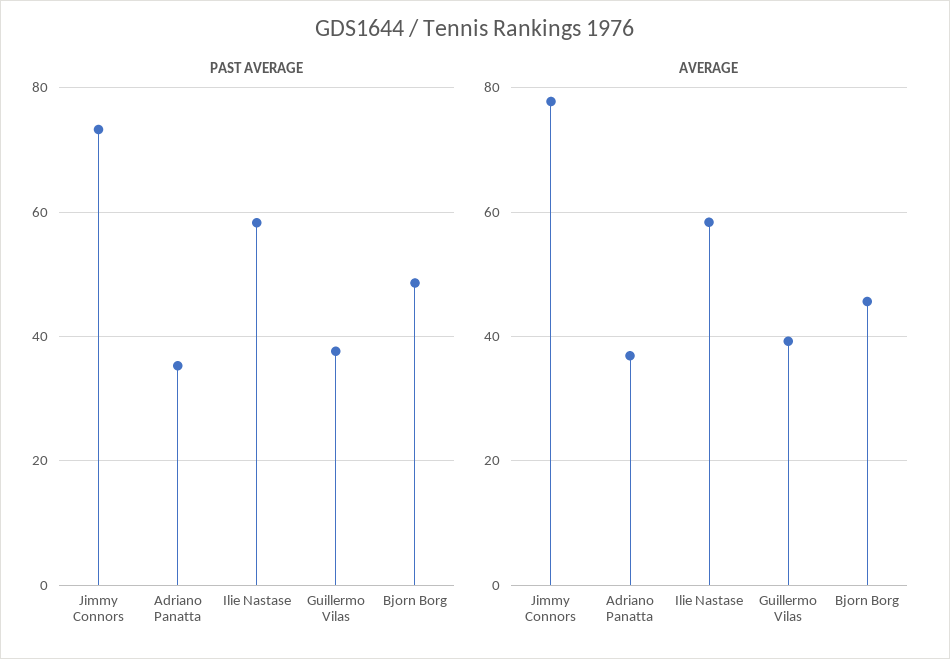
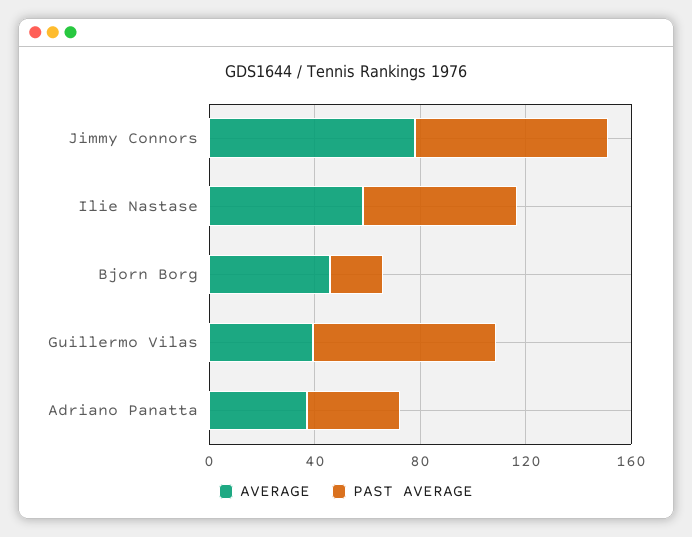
PAST AVERAGE, Guillermo Vilas: 38 -> 70
PAST AVERAGE, Bjorn Borg: 48 -> 20

